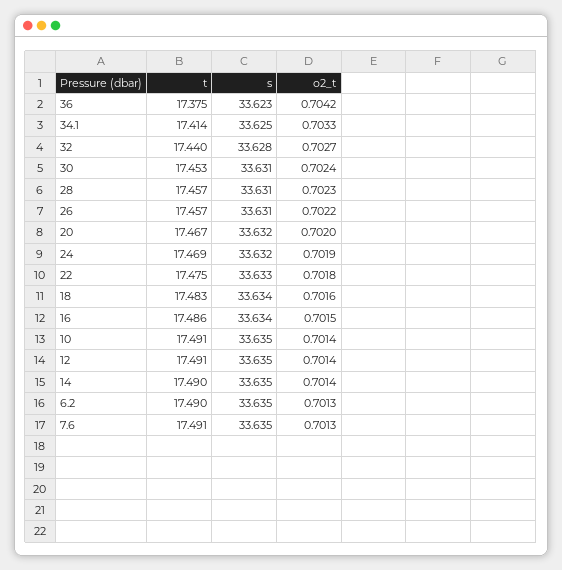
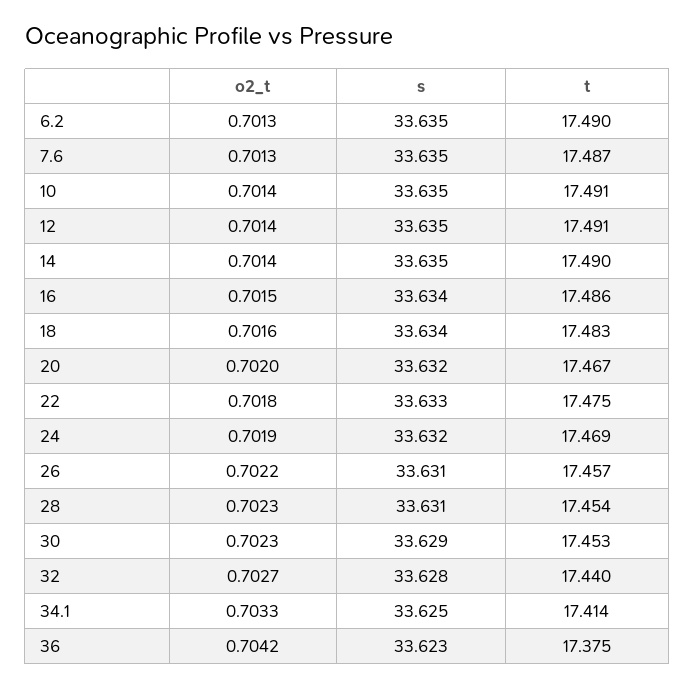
s, 30: 33.631 -> 33.629
o2_t, 30: 0.7024 -> 0.7023
t, 28: 17.457 -> 17.454
t, 7.6: 17.491 -> 17.487

